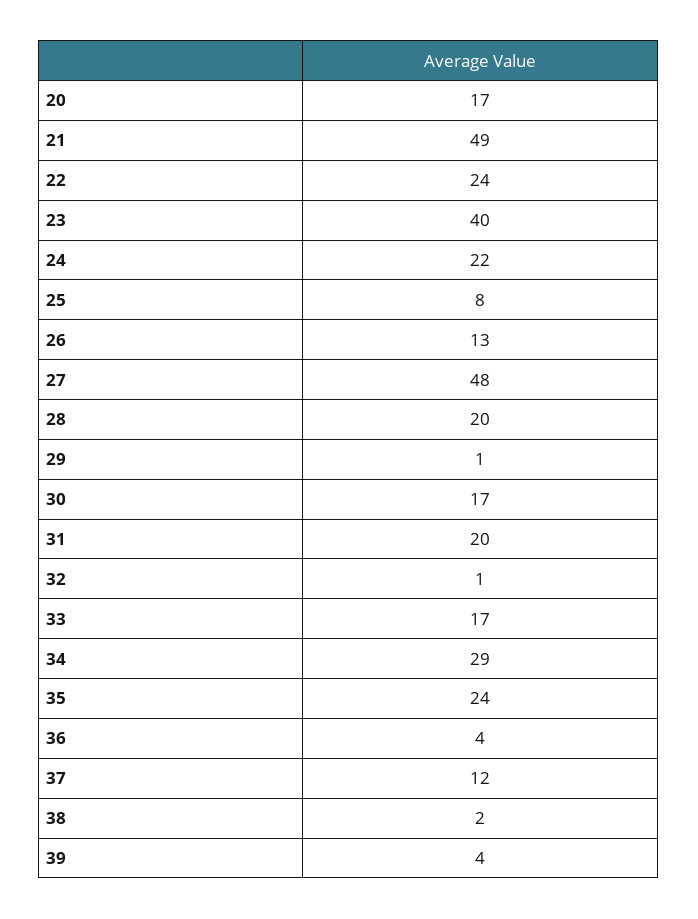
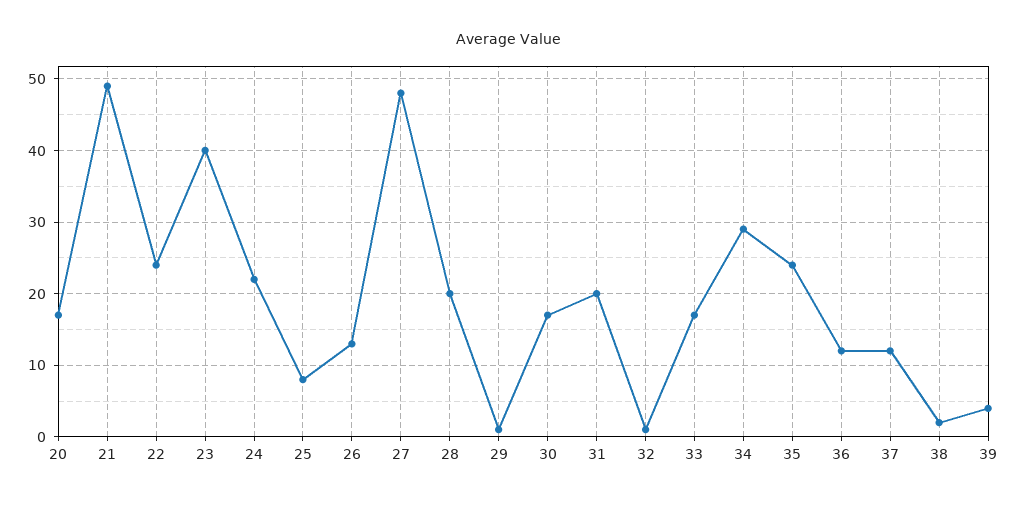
36: 4 -> 12

